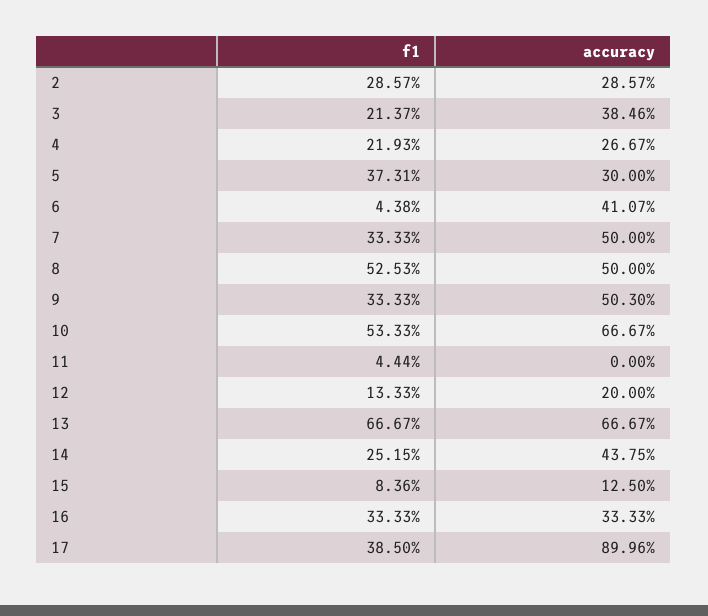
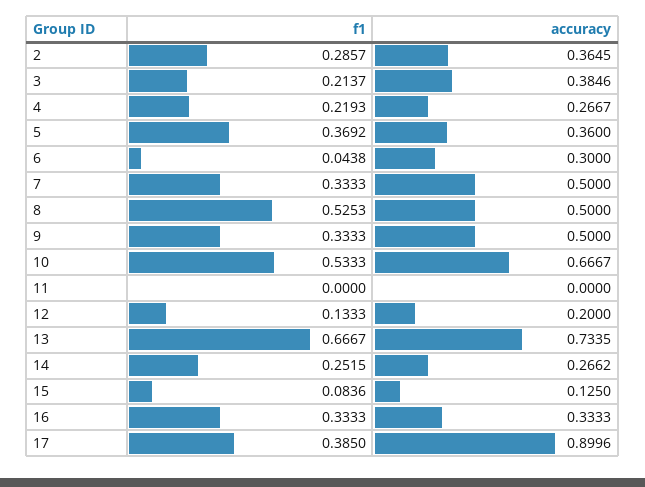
accuracy, 2: 0.2857 -> 0.3645
f1, 5: 0.3731 -> 0.3692
accuracy, 5: 0.3 -> 0.36
accuracy, 6: 0.4107 -> 0.3
accuracy, 9: 0.503 -> 0.5
f1, 11: 0.0444 -> 0
accuracy, 13: 0.6667 -> 0.7335
accuracy, 14: 0.4375 -> 0.2662

